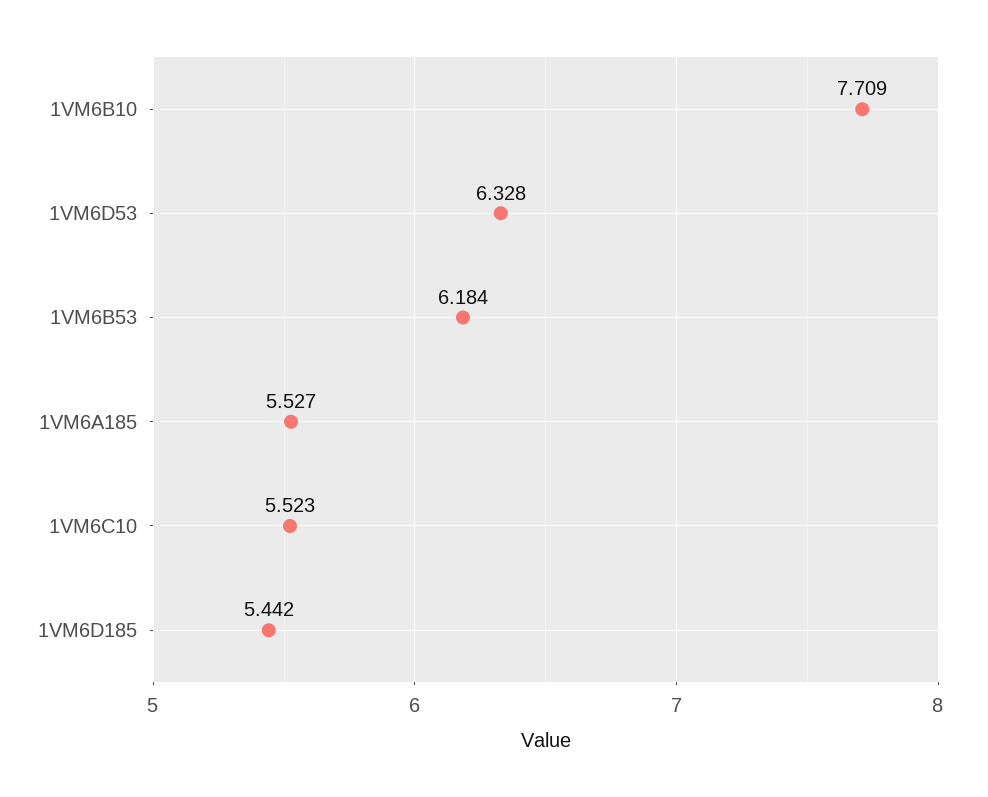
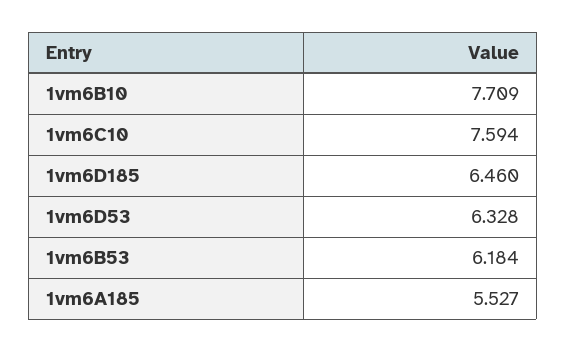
1VM6C10: 5.523 -> 7.594
1VM6D185: 5.442 -> 6.46

